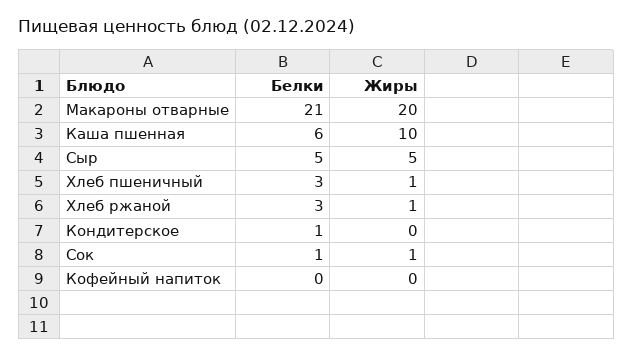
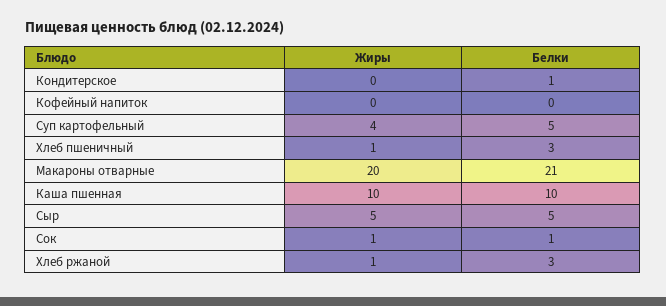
Белки, Каша пшенная: 6 -> 10
Жиры, Суп картофельный: none -> 4
Белки, Суп картофельный: none -> 5

